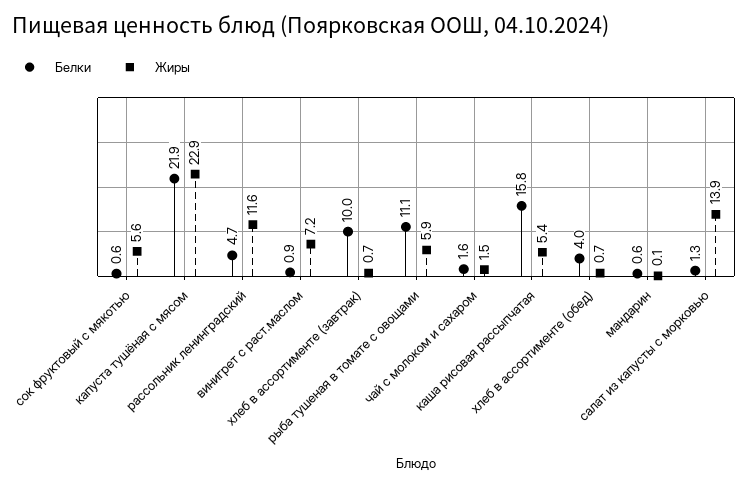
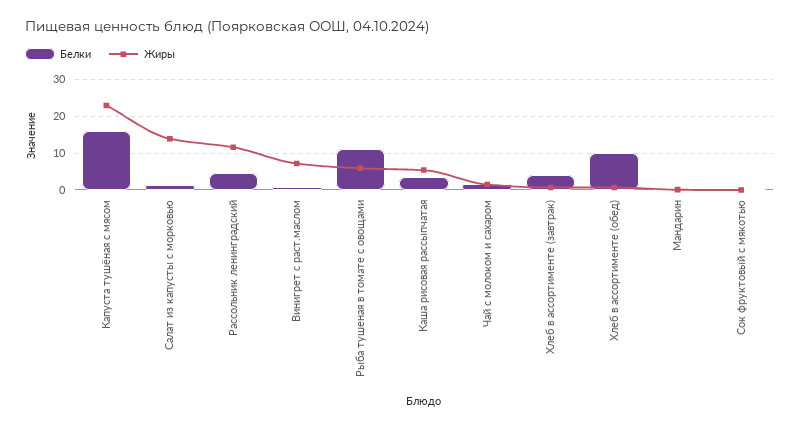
Жиры, сок фруктовый с мякотью: 5.6 -> 0
Белки, капуста тушёная с мясом: 21.9 -> 16
Белки, хлеб в ассортименте (завтрак): 10 -> 4
Белки, каша рисовая рассыпчатая: 15.8 -> 4
Белки, хлеб в ассортименте (обед): 4 -> 10

